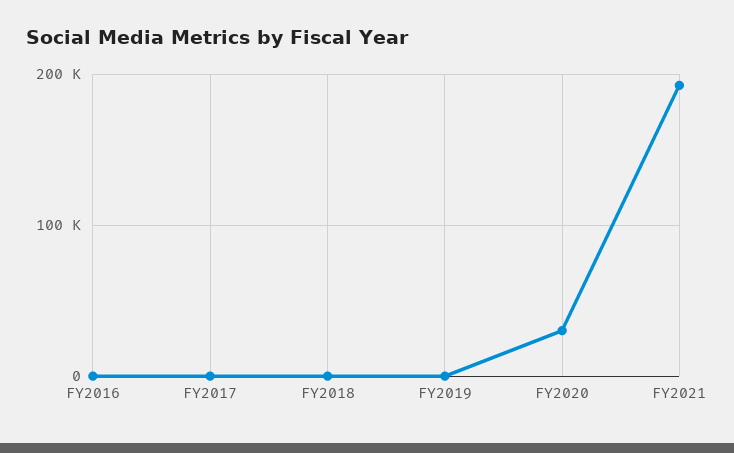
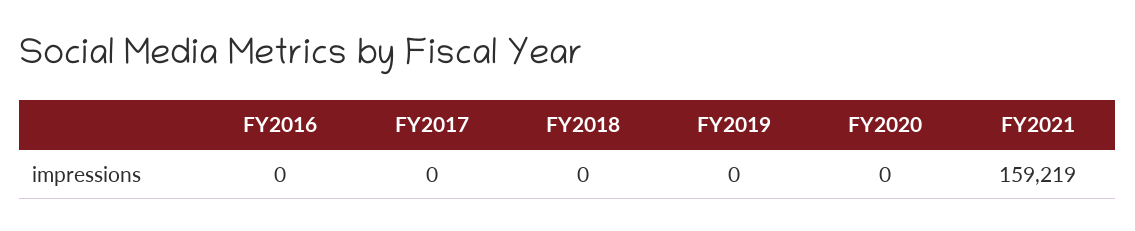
FY2020: 30000 -> 0
FY2021: 190000 -> 159219

